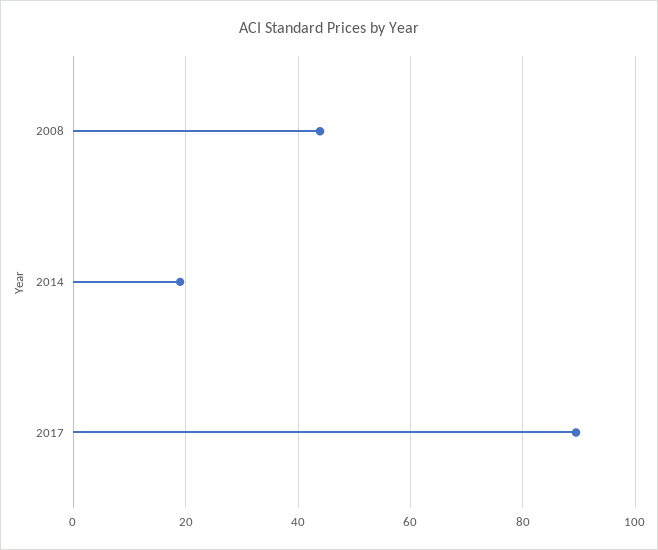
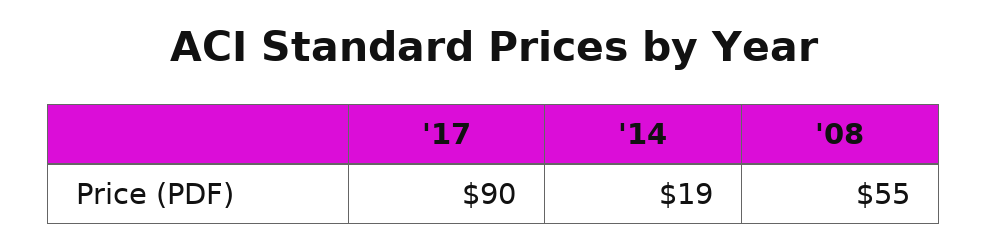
2008: 44 -> 55

